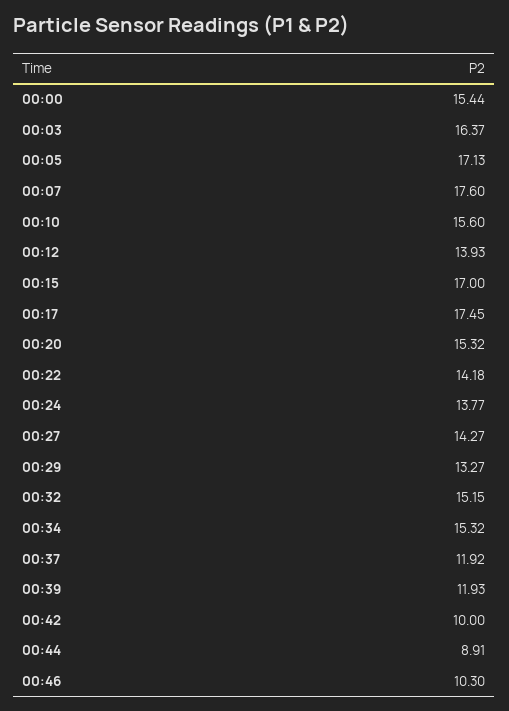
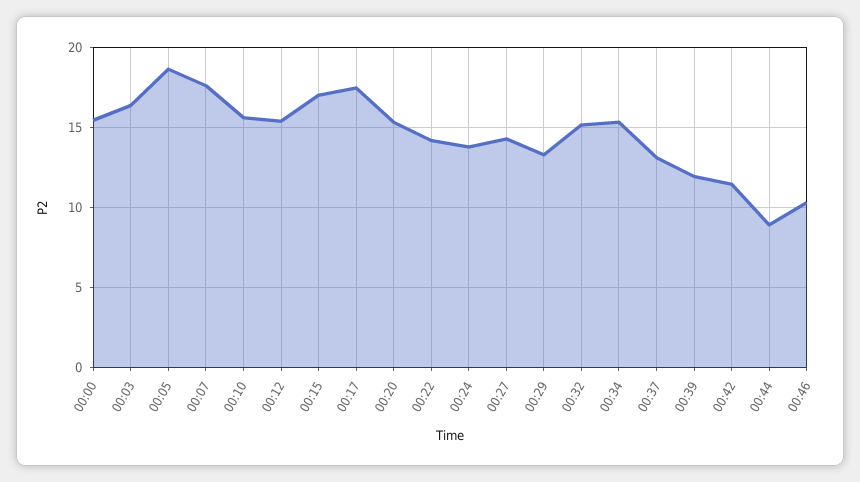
00:05: 17.13 -> 18.5
00:12: 13.93 -> 15.5
00:37: 11.92 -> 13
00:42: 10 -> 11.5

